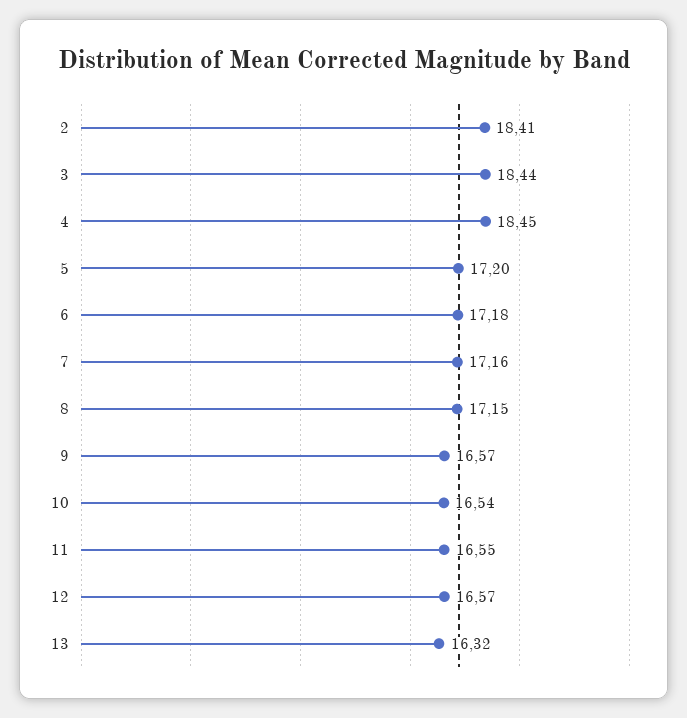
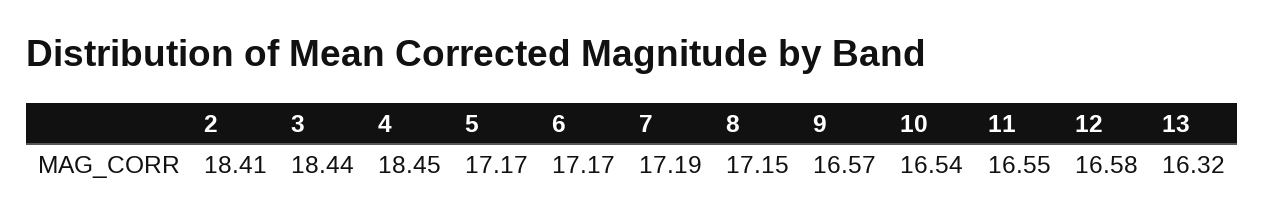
5: 17.2 -> 17.17
6: 17.18 -> 17.17
7: 17.16 -> 17.19
12: 16.57 -> 16.58

